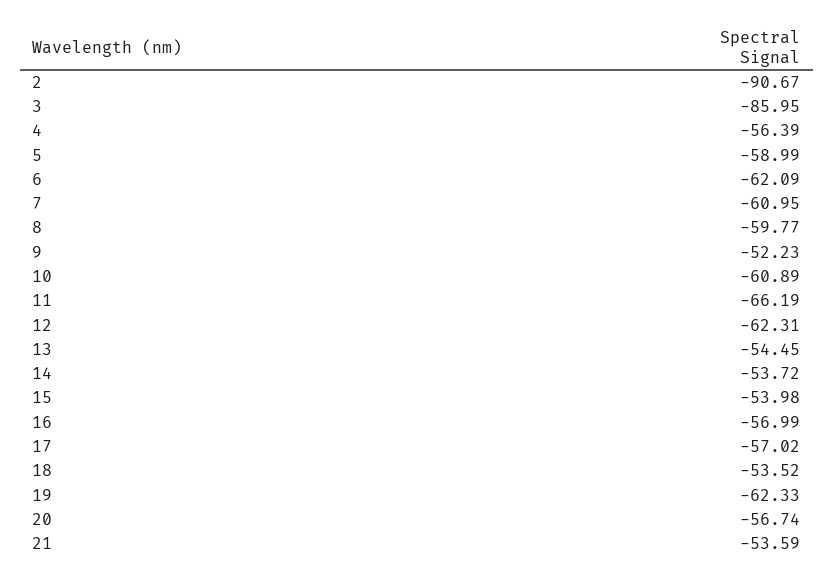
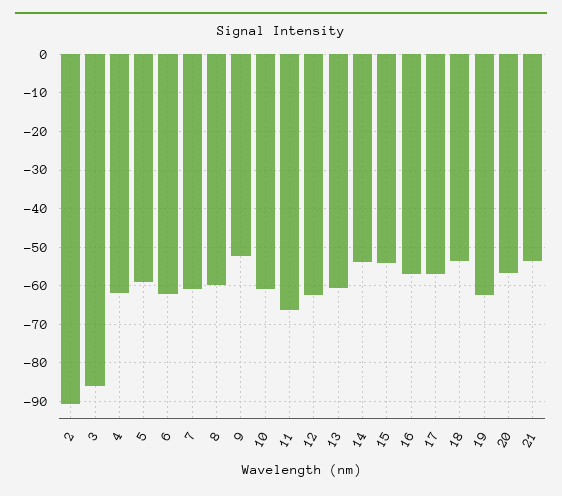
4: -56.39 -> -62
13: -54.45 -> -60

